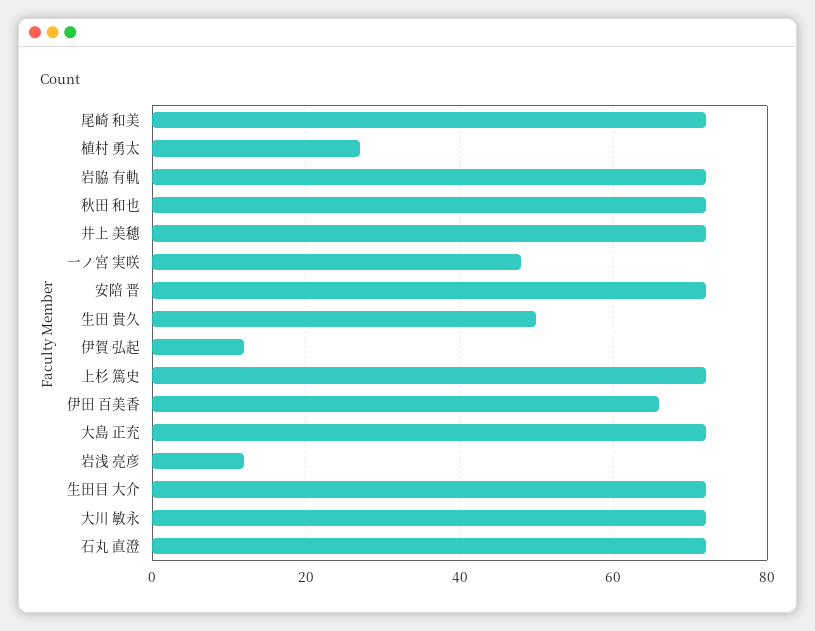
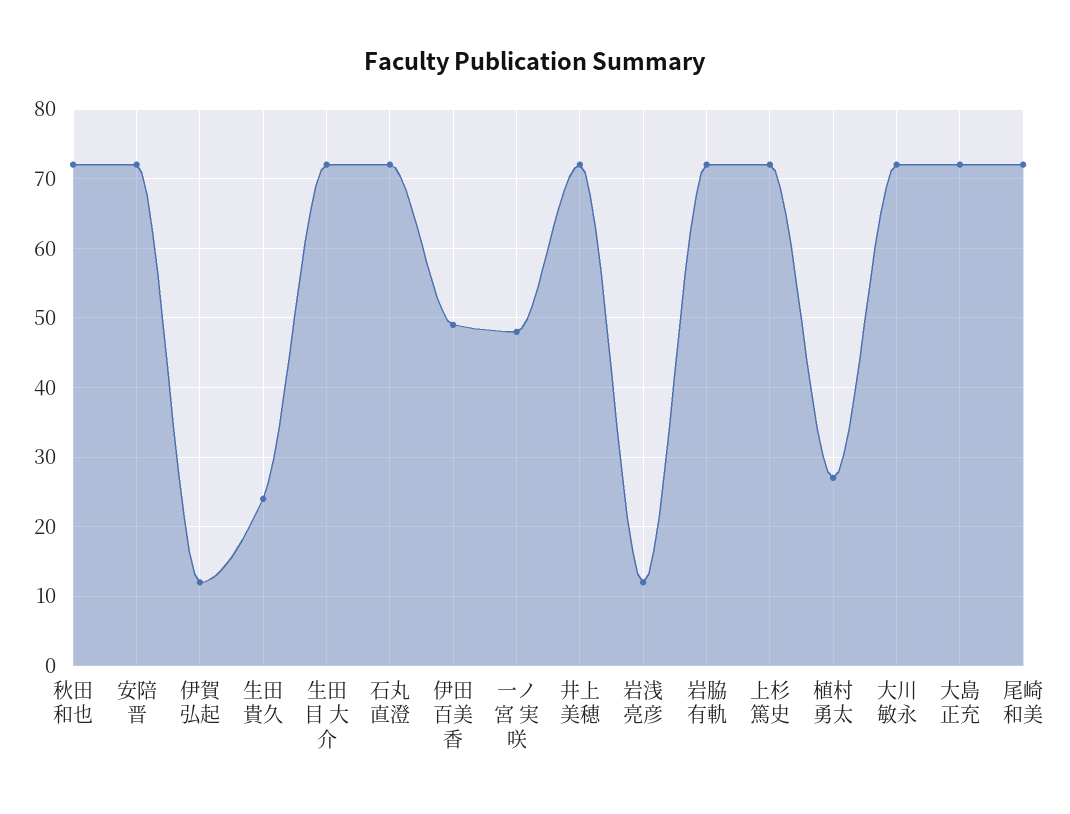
生田 貴久: 50 -> 24
伊田 百美香: 65 -> 49

